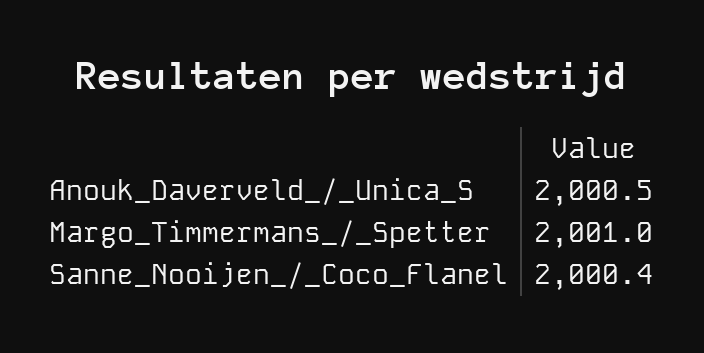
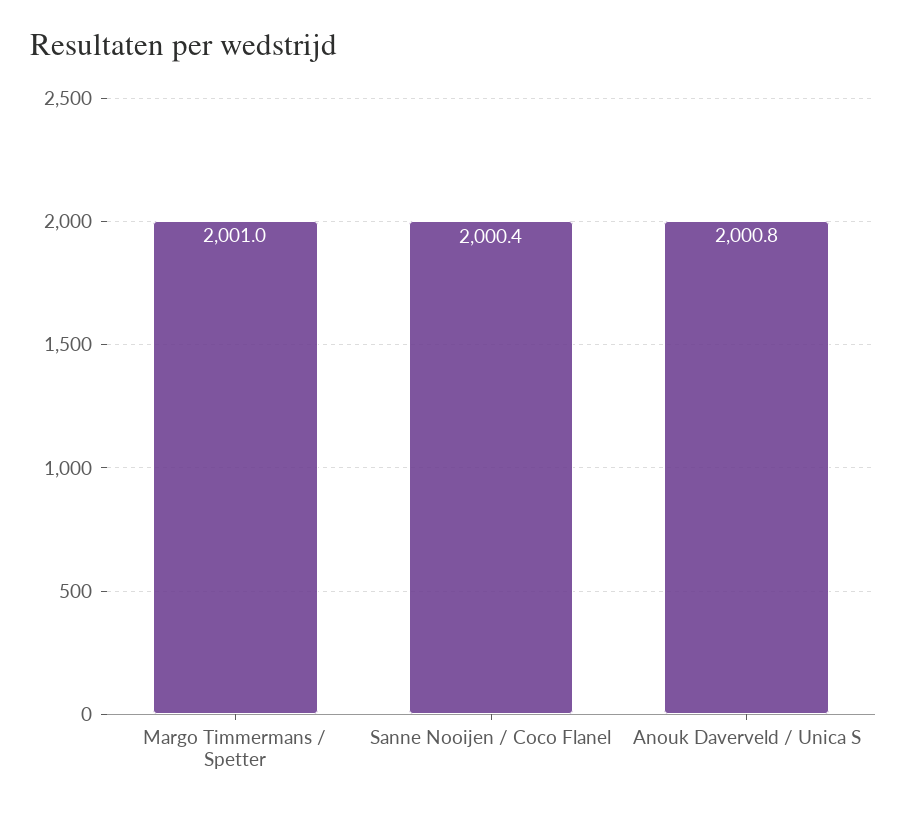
Anouk_Daverveld_/_Unica_S: 2000.5 -> 2000.8

